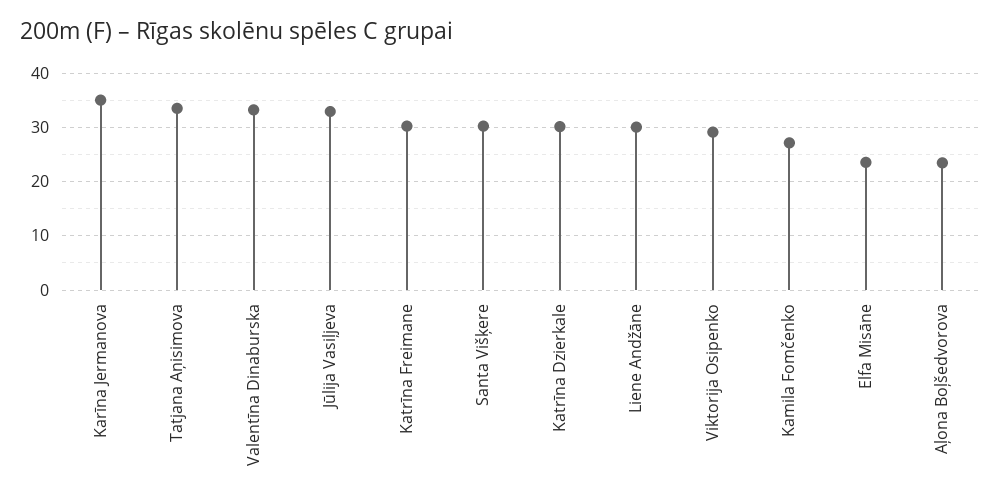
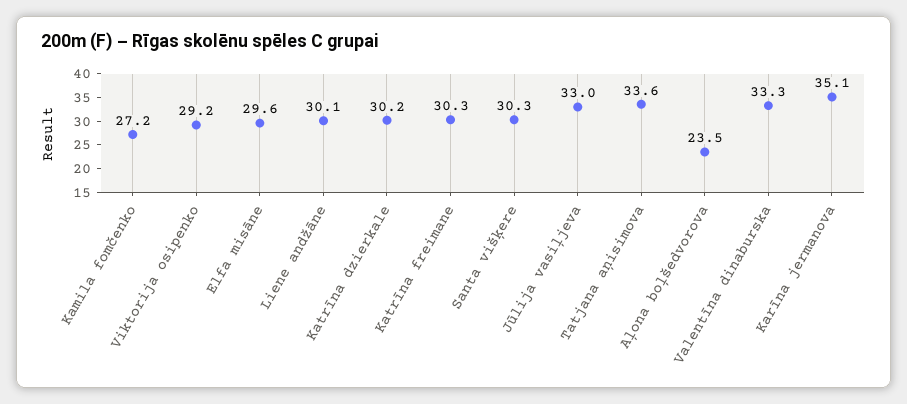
Elfa Misāne: 24 -> 29.6

